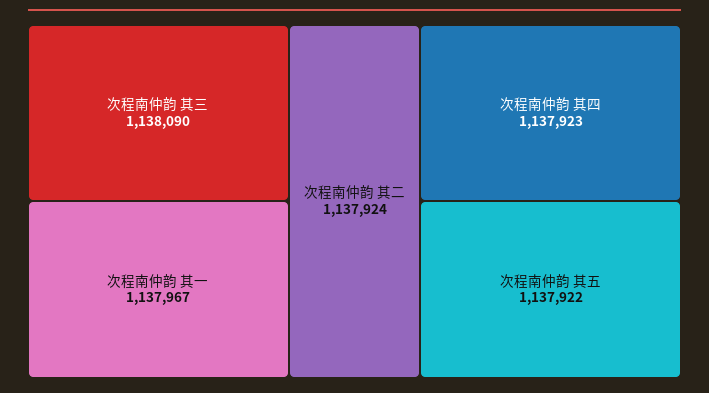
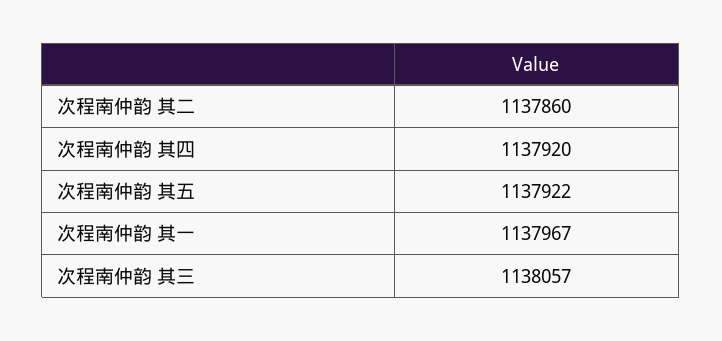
次程南仲韵 其三: 1138090 -> 1138057
次程南仲韵 其二: 1137924 -> 1137860
次程南仲韵 其四: 1137923 -> 1137920

